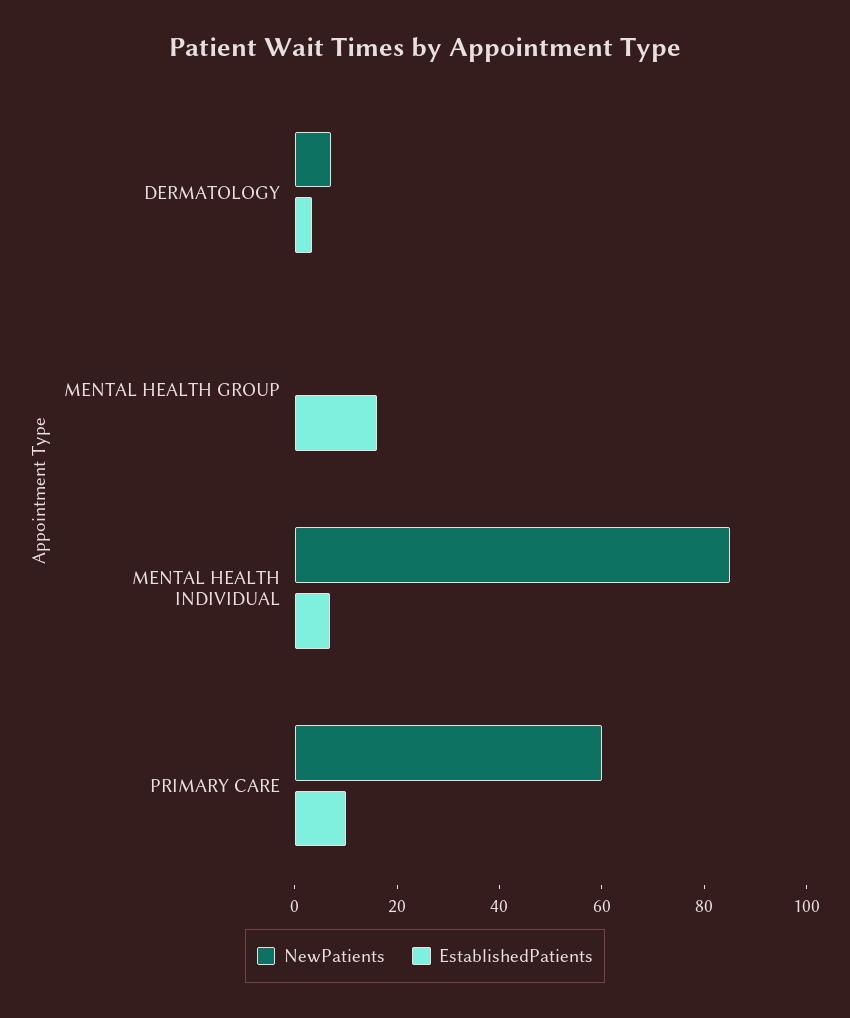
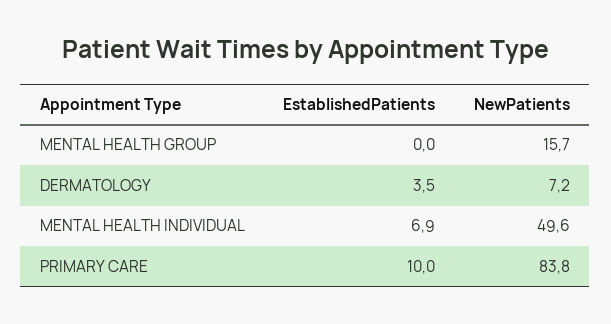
NewPatients, MENTAL HEALTH GROUP: 0 -> 15.7
EstablishedPatients, MENTAL HEALTH GROUP: 15 -> 0
NewPatients, MENTAL HEALTH INDIVIDUAL: 85 -> 49.6
NewPatients, PRIMARY CARE: 60 -> 83.8

